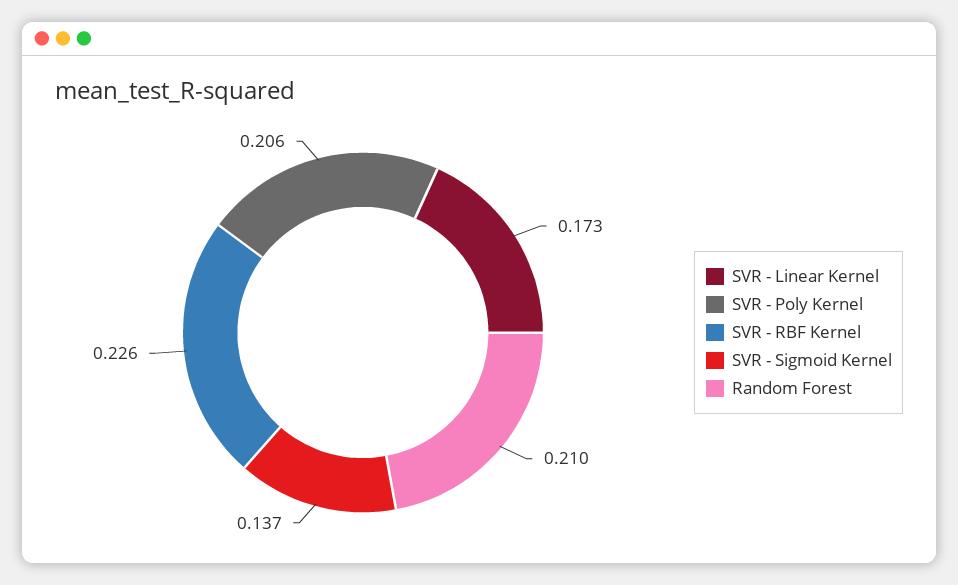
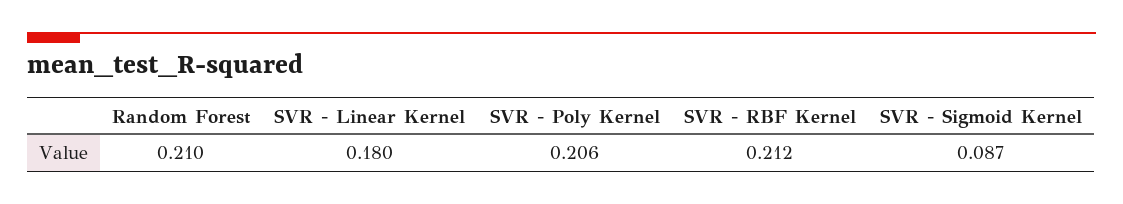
SVR - Linear Kernel: 0.173 -> 0.18
SVR - RBF Kernel: 0.226 -> 0.212
SVR - Sigmoid Kernel: 0.137 -> 0.087

